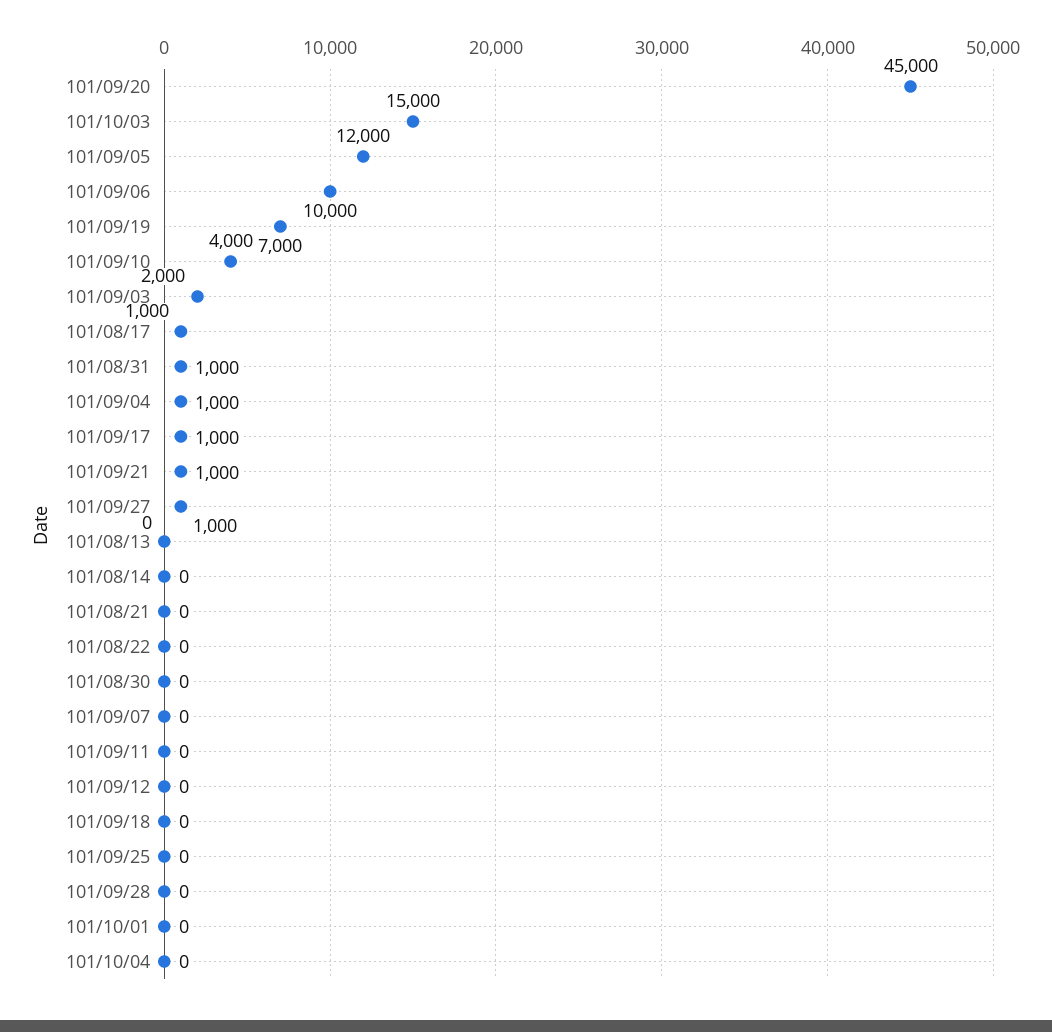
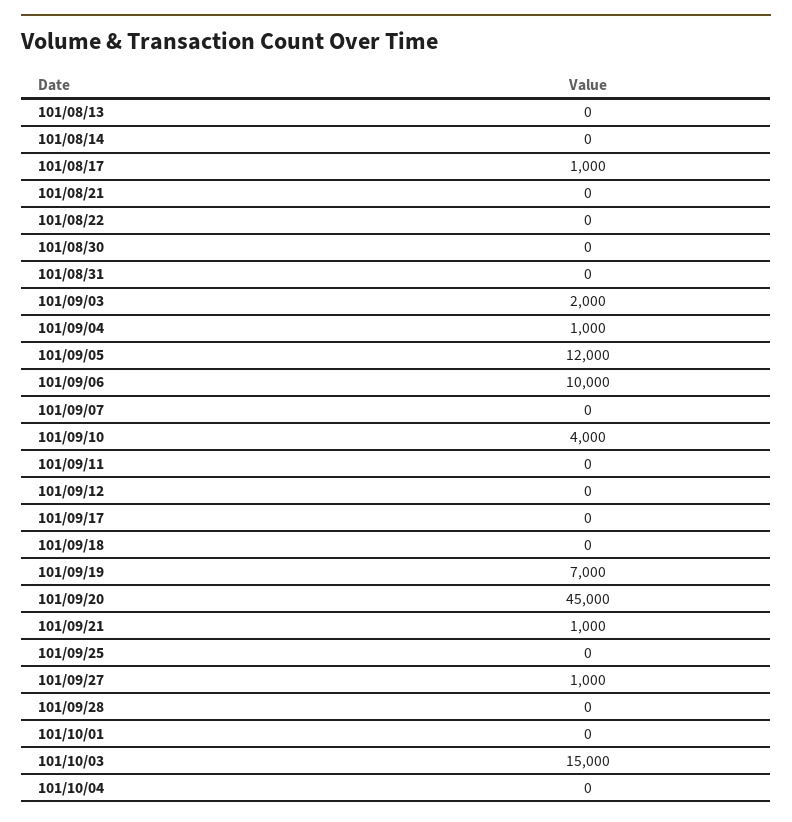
101/08/31: 1000 -> 0
101/09/17: 1000 -> 0

